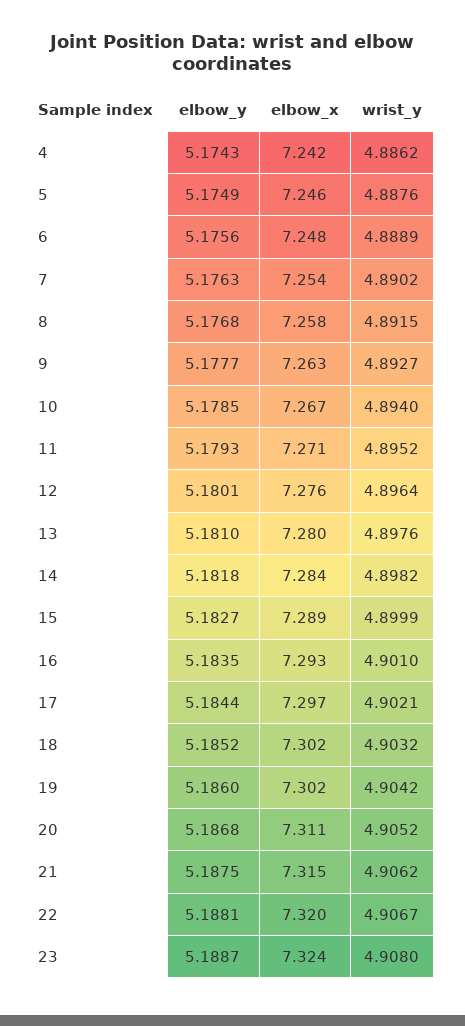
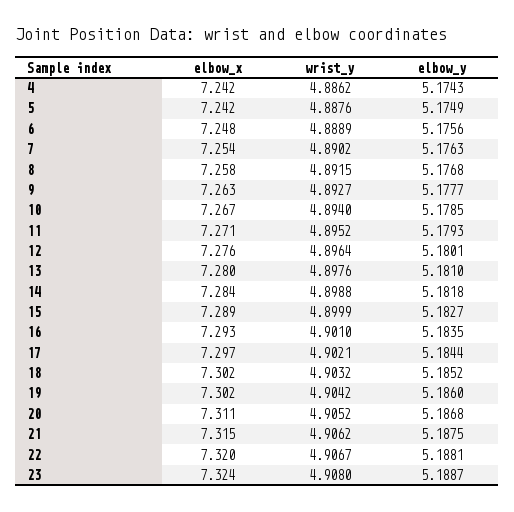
elbow_x, 5: 7.246 -> 7.242
wrist_y, 14: 4.8982 -> 4.8988

